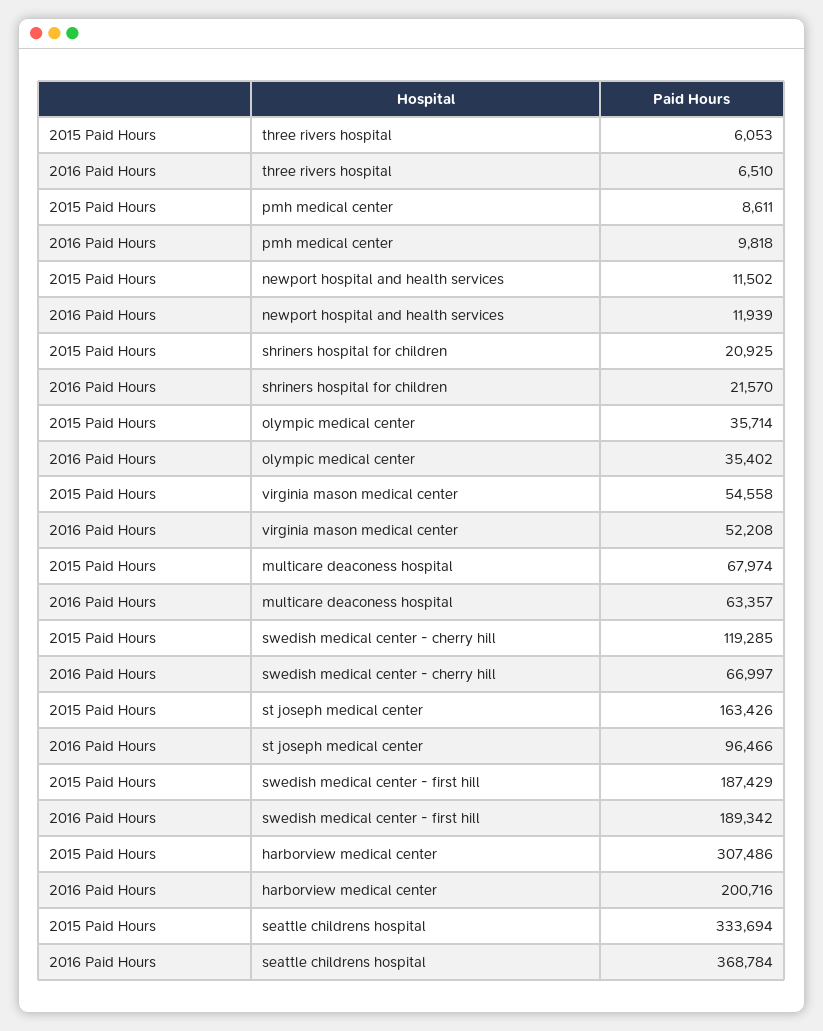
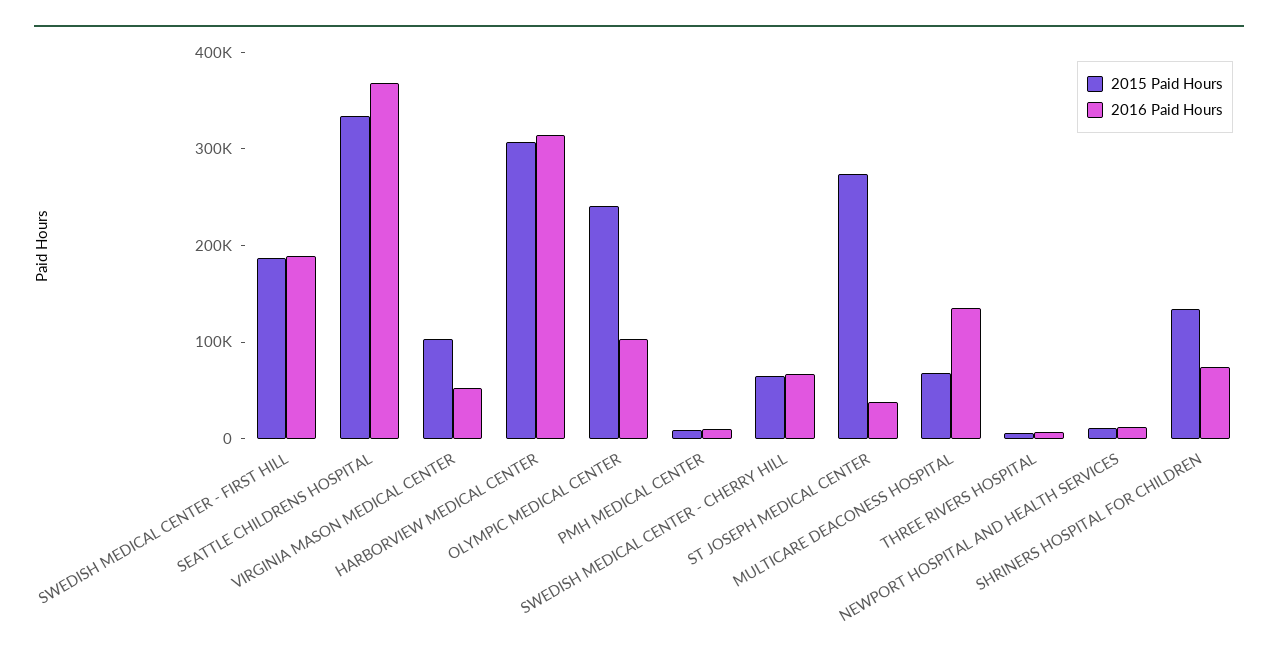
2015 Paid Hours, shriners hospital for children: 20925 -> 140000
2016 Paid Hours, shriners hospital for children: 21570 -> 80000
2015 Paid Hours, olympic medical center: 35714 -> 240000
2016 Paid Hours, olympic medical center: 35402 -> 100000
2015 Paid Hours, virginia mason medical center: 54558 -> 100000
2016 Paid Hours, multicare deaconess hospital: 63357 -> 140000
2015 Paid Hours, swedish medical center - cherry hill: 119285 -> 60000
2015 Paid Hours, st joseph medical center: 163426 -> 280000
2016 Paid Hours, st joseph medical center: 96466 -> 40000
2016 Paid Hours, harborview medical center: 200716 -> 320000

